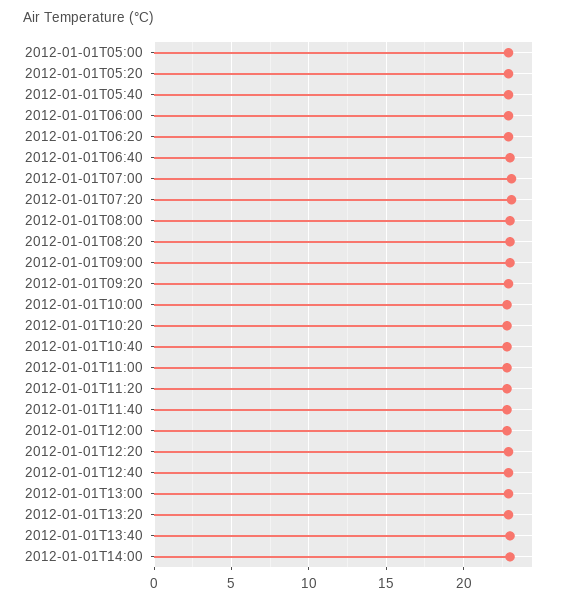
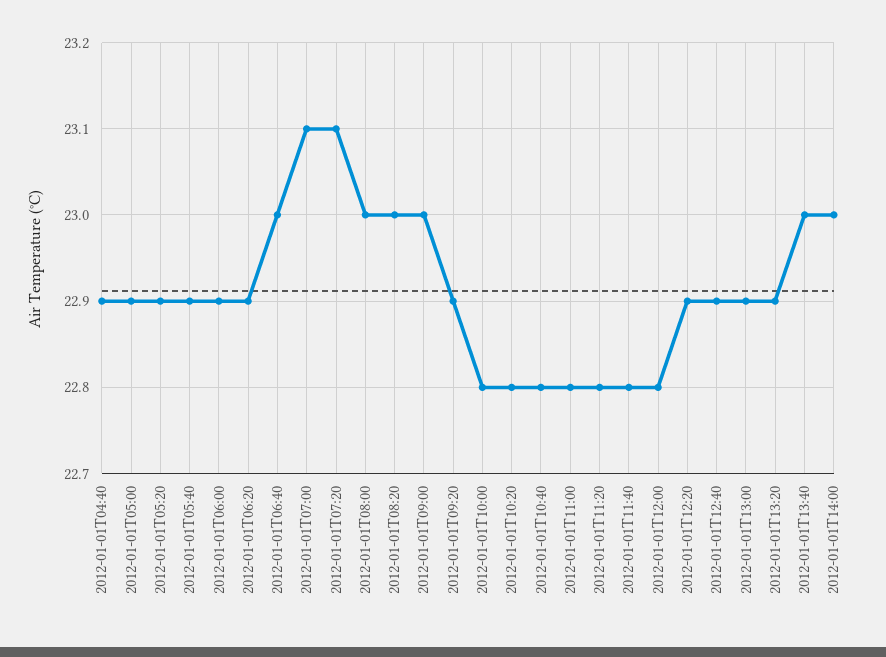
2012-01-01T04:40: none -> 22.9

